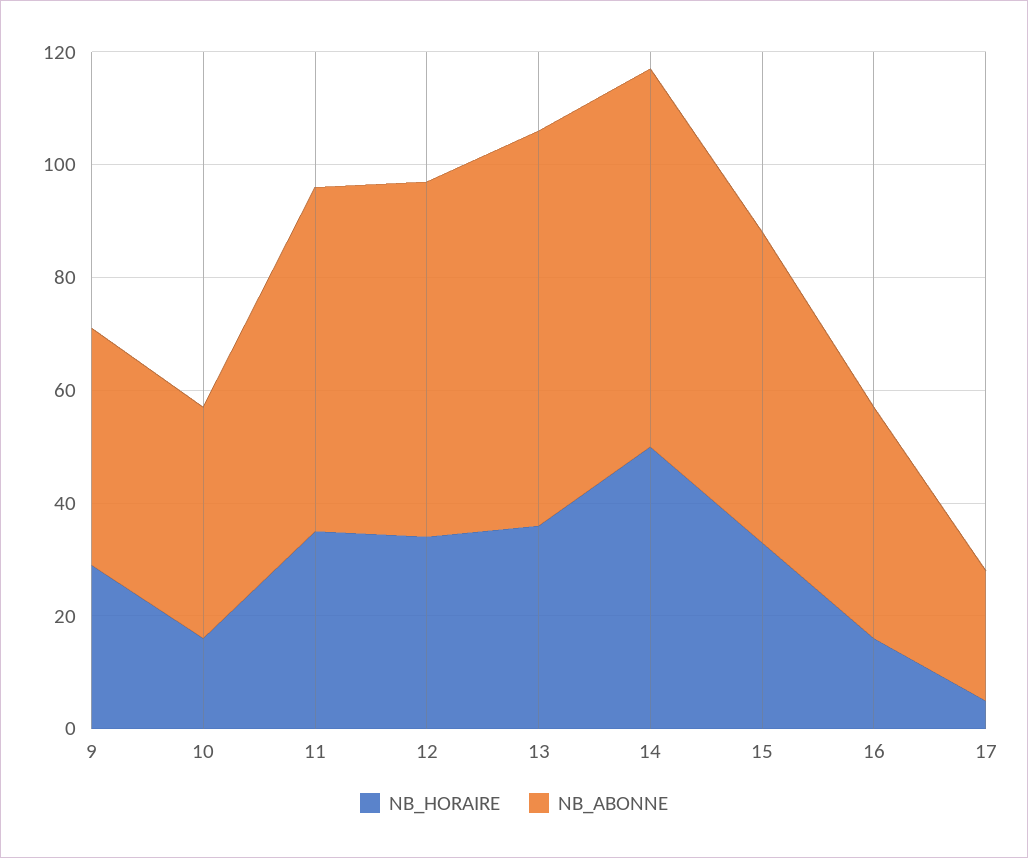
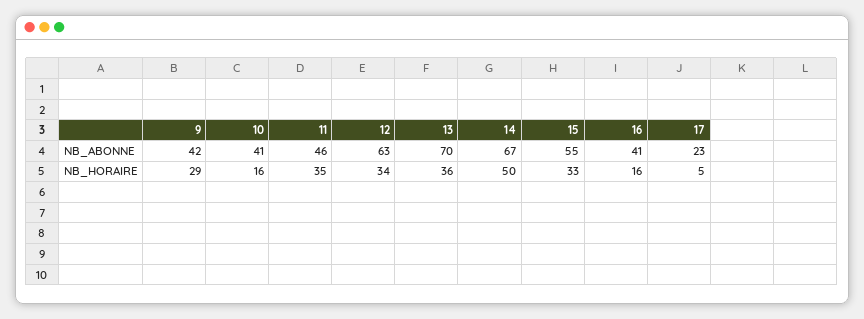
NB_ABONNE, 11: 60 -> 46

